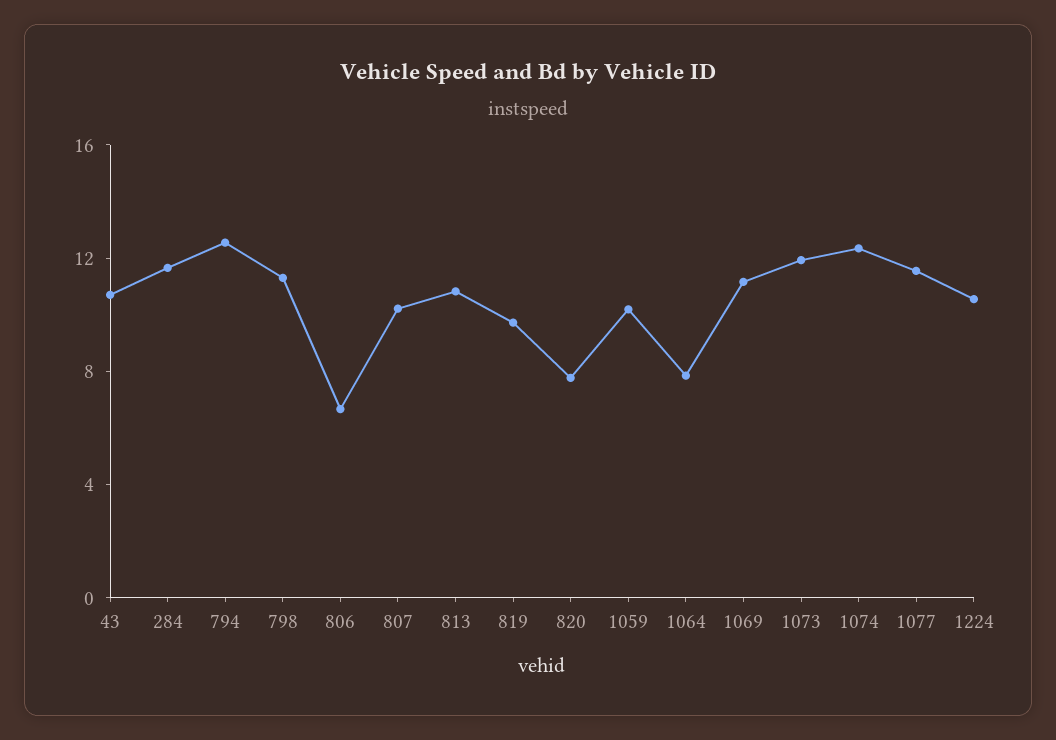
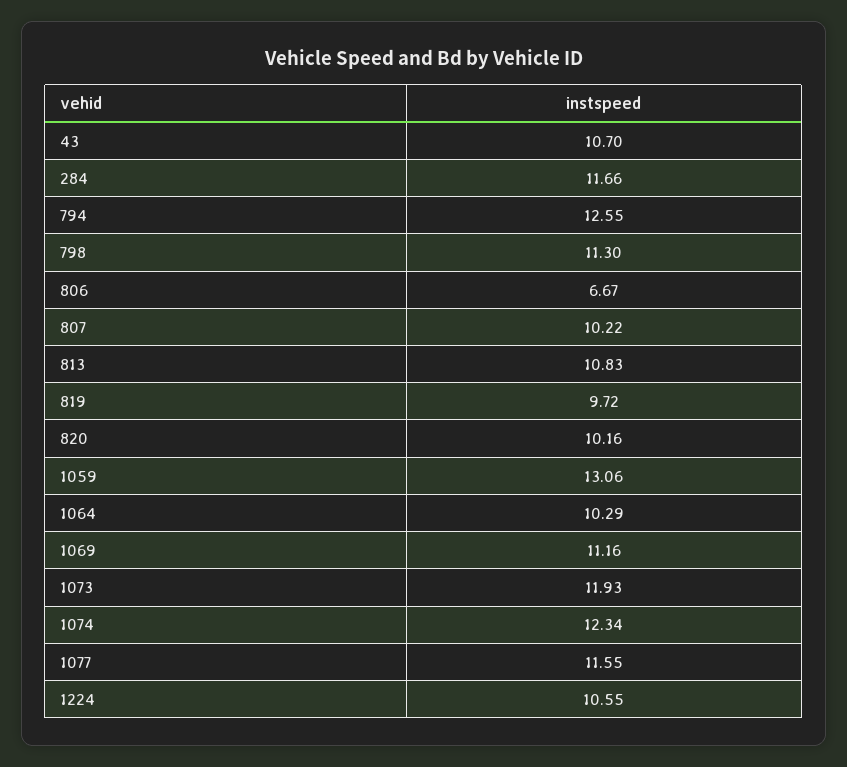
820: 8 -> 10.16
1059: 10 -> 13.06
1064: 8 -> 10.29

